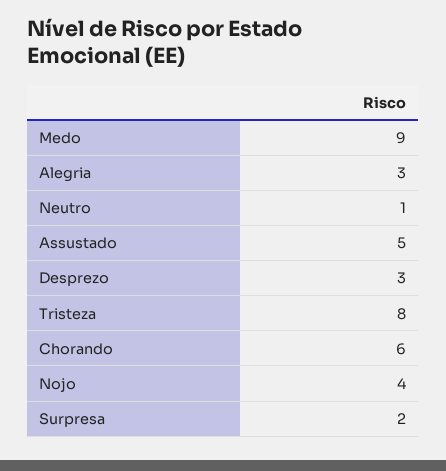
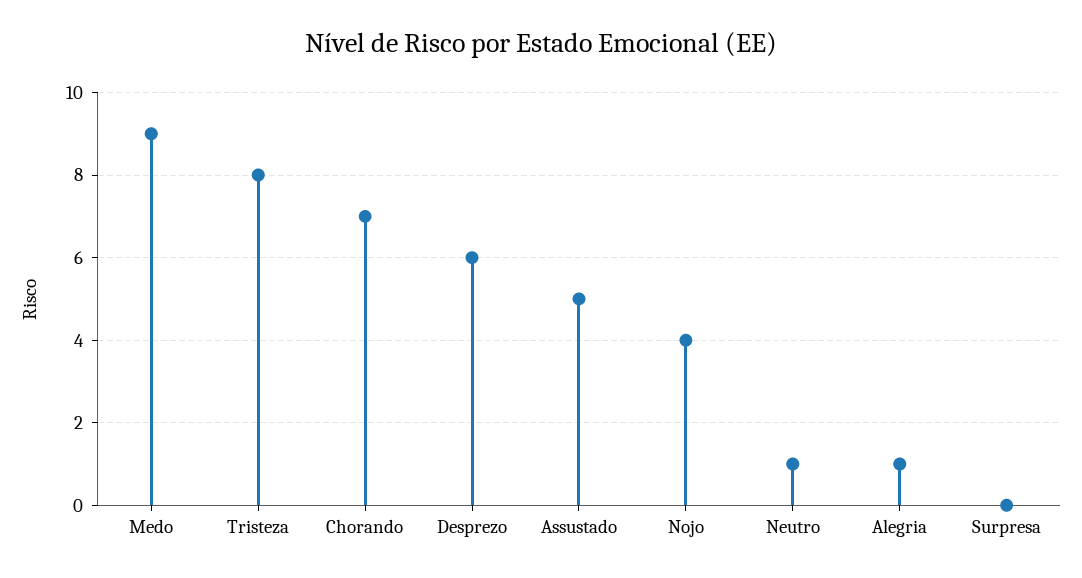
Alegria: 3 -> 1
Desprezo: 3 -> 6
Chorando: 6 -> 7
Surpresa: 2 -> 0

